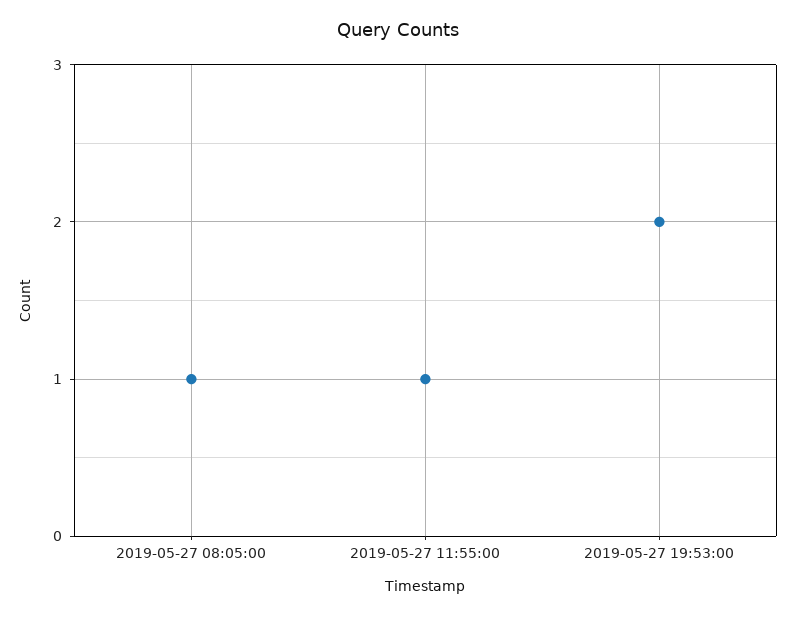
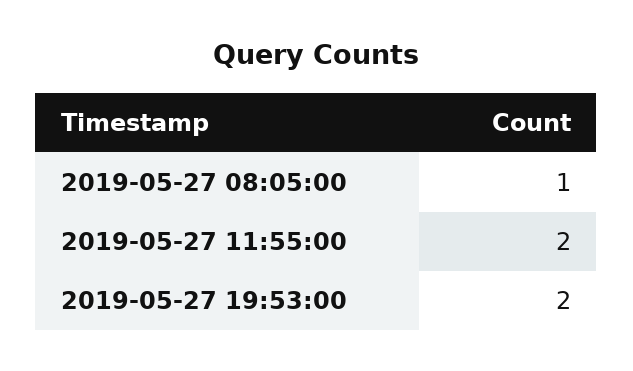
2019-05-27 11:55:00: 1 -> 2

